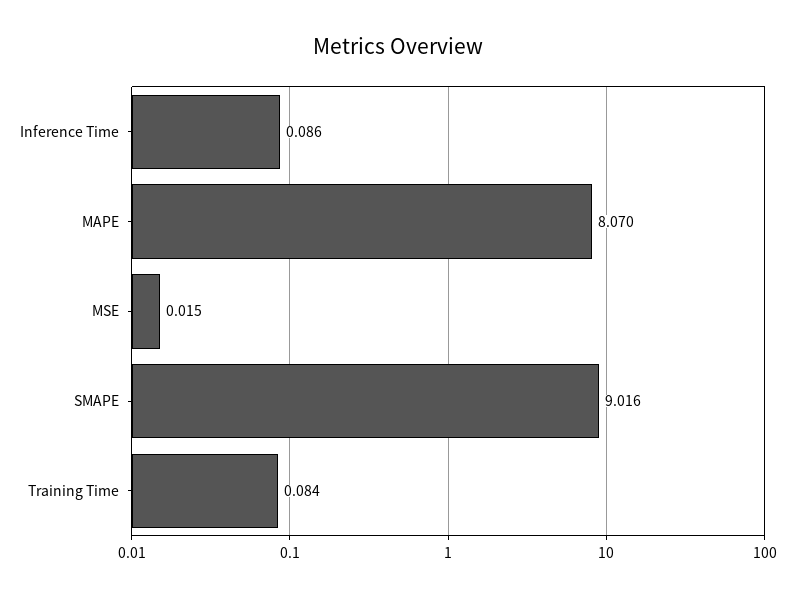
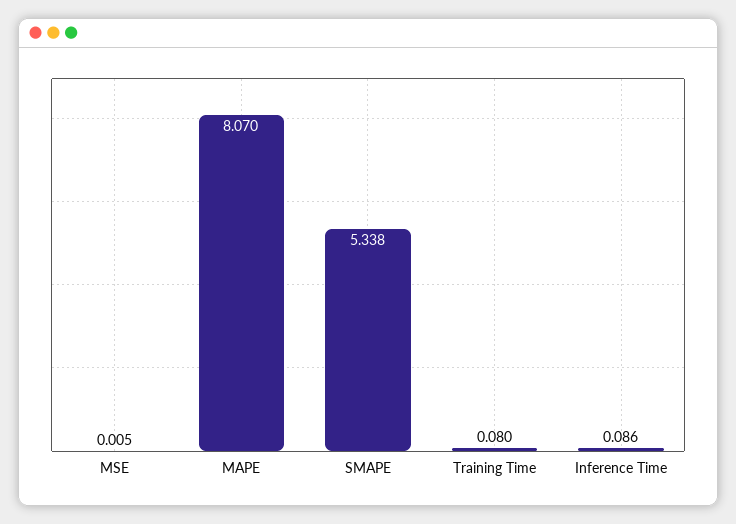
MSE: 0.015 -> 0.005
SMAPE: 9.016 -> 5.338
Training Time: 0.084 -> 0.08

